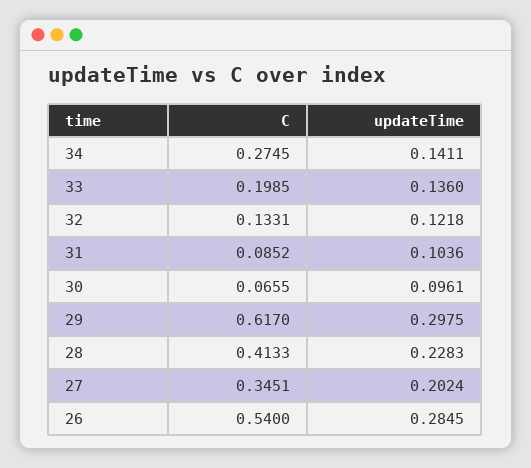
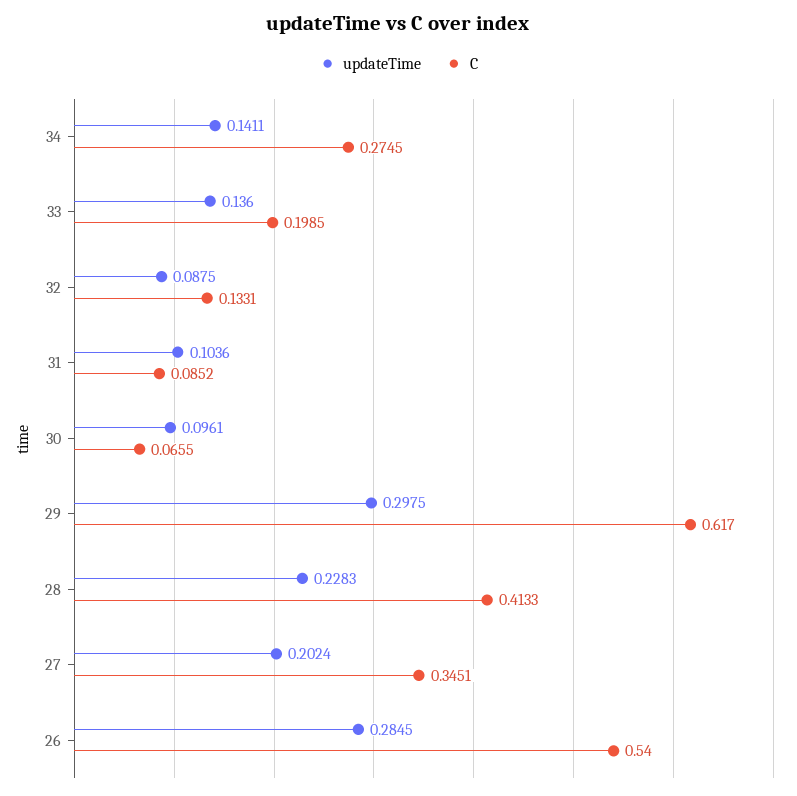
updateTime, 32: 0.1218 -> 0.0875

